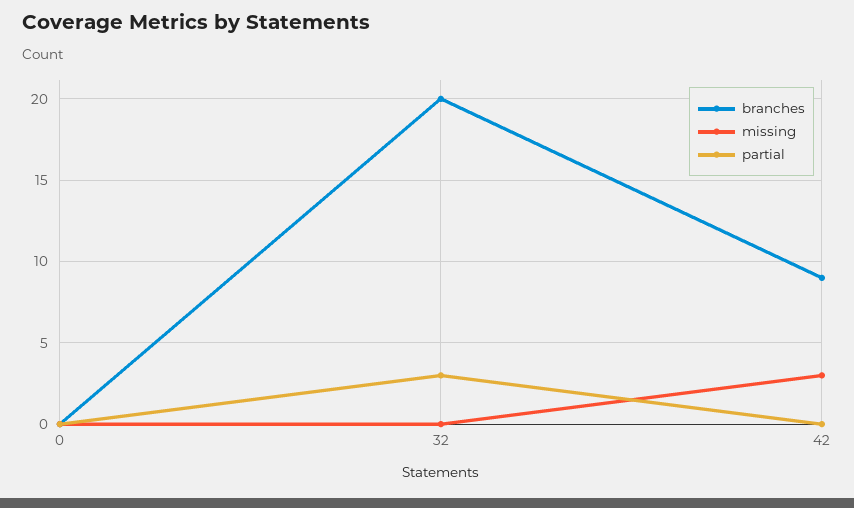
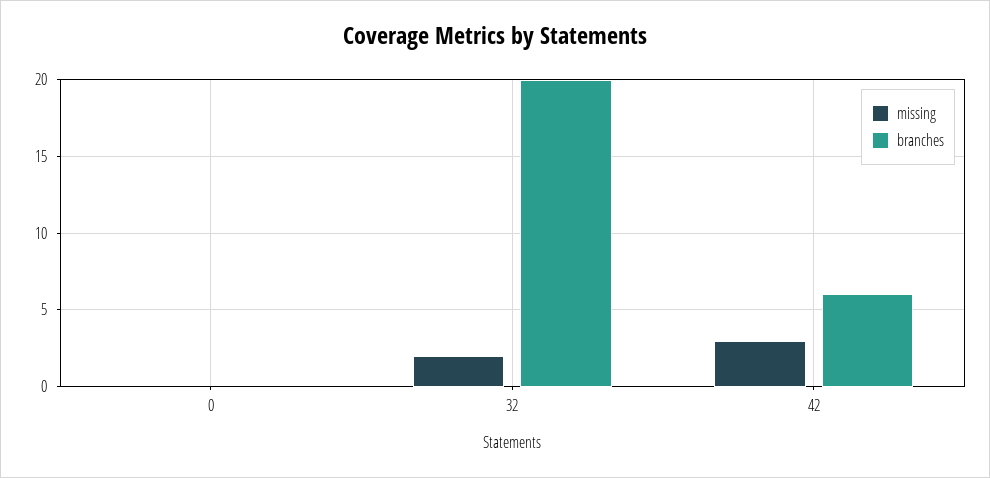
partial, 0: 0 -> none
missing, 32: 0 -> 2
partial, 32: 3 -> none
branches, 42: 9 -> 6
partial, 42: 0 -> none

